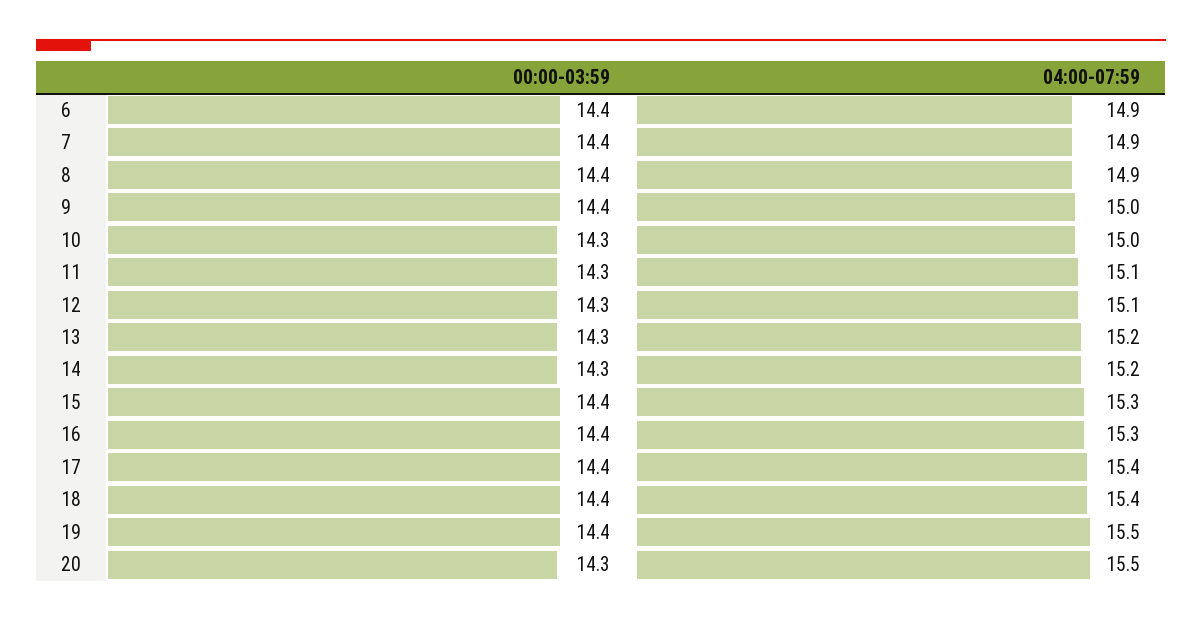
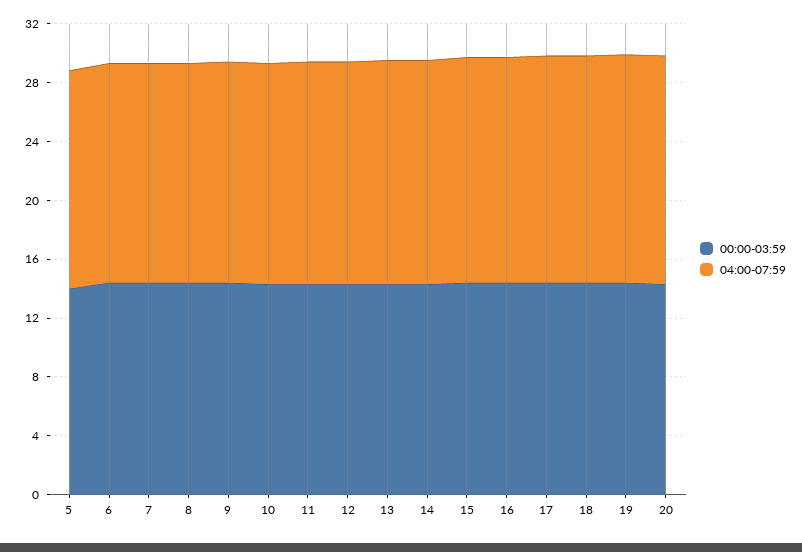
00:00-03:59, 5: none -> 14
04:00-07:59, 5: none -> 15

